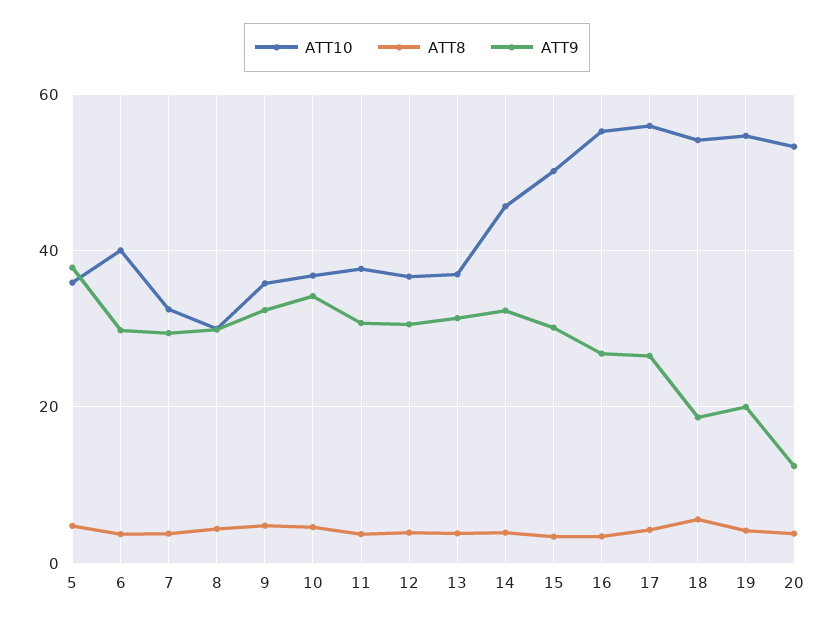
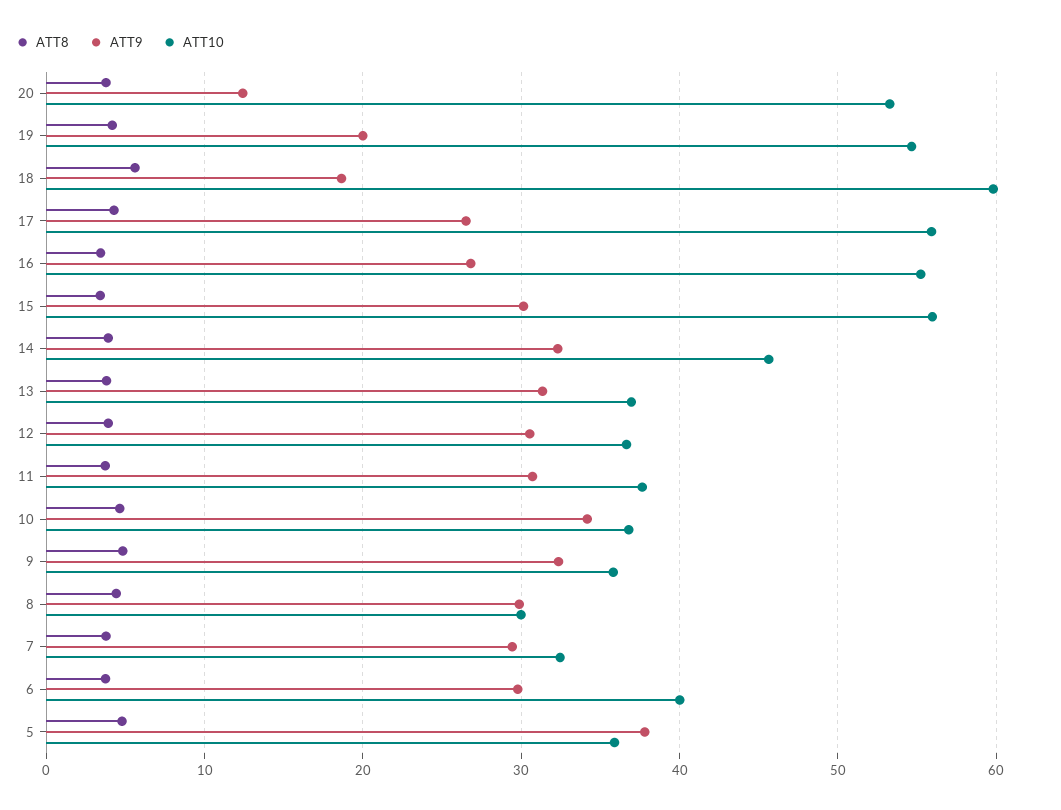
ATT10, 15: 50 -> 56
ATT10, 18: 54 -> 60

